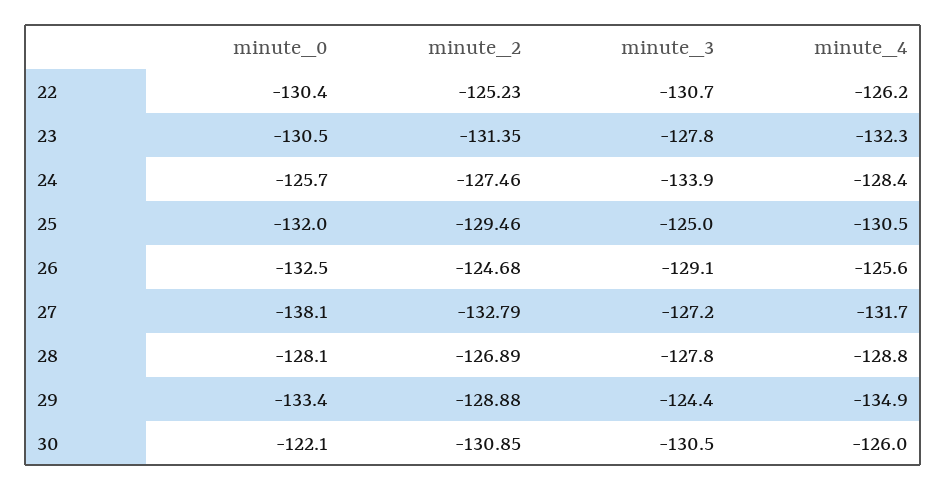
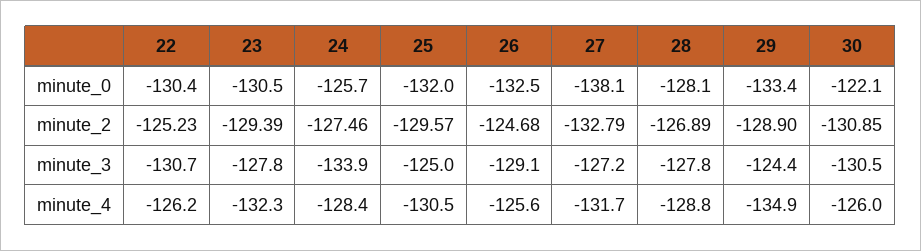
minute_2, 23: -131.35 -> -129.39
minute_2, 25: -129.46 -> -129.57
minute_2, 29: -128.88 -> -128.9

